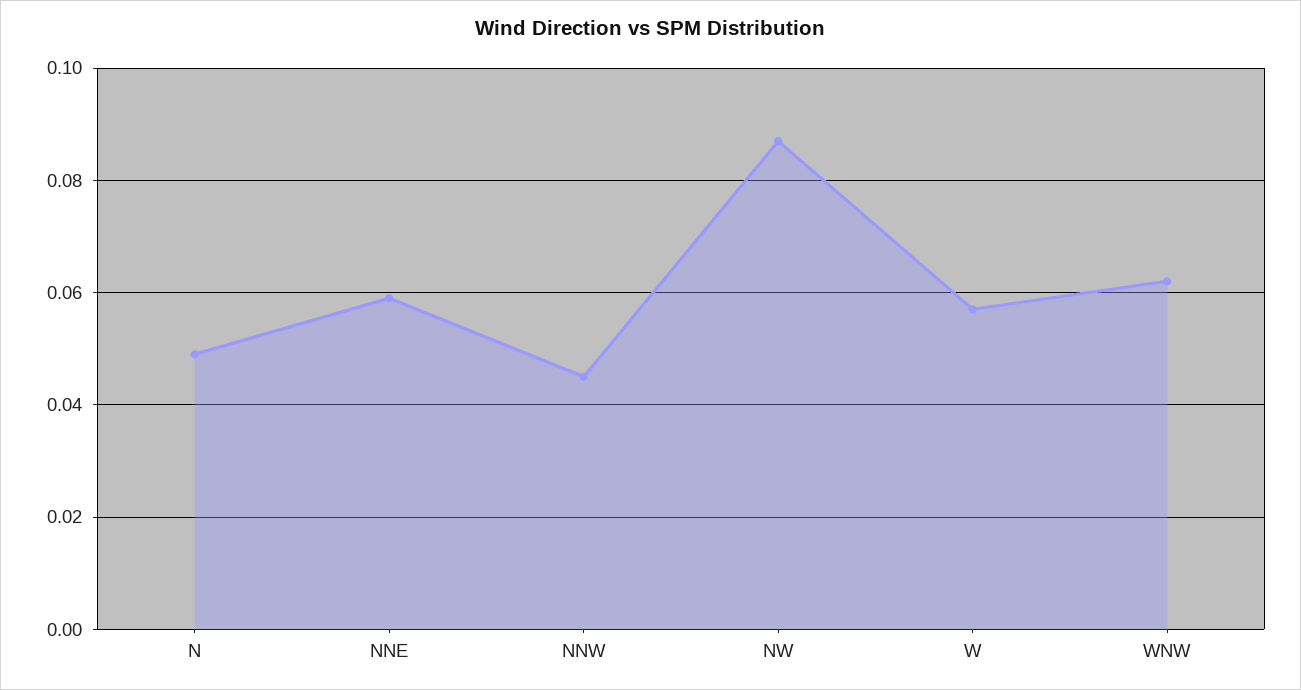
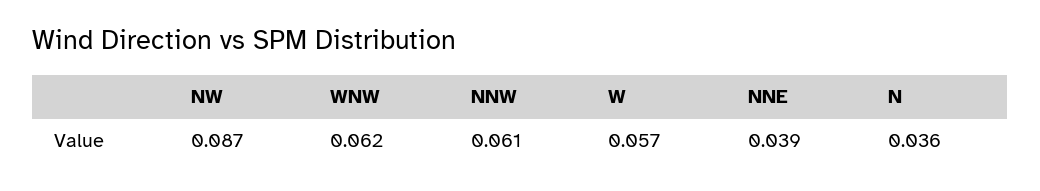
N: 0.05 -> 0.036
NNE: 0.06 -> 0.039
NNW: 0.045 -> 0.061

